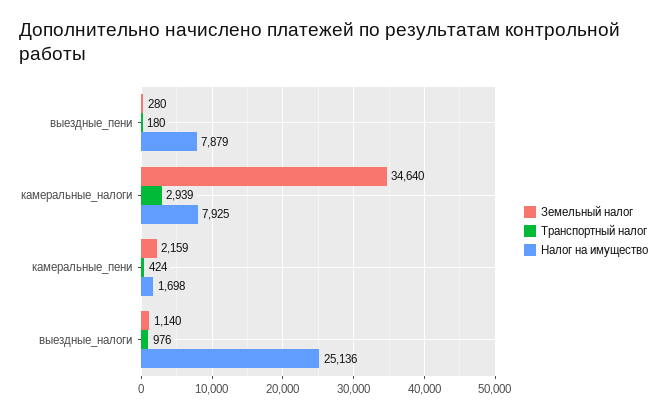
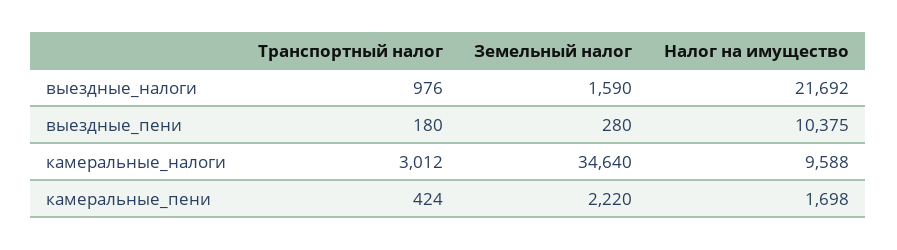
Налог на имущество, выездные_пени: 7879 -> 10375
Транспортный налог, камеральные_налоги: 2939 -> 3012
Налог на имущество, камеральные_налоги: 7925 -> 9588
Земельный налог, камеральные_пени: 2159 -> 2220
Земельный налог, выездные_налоги: 1140 -> 1590
Налог на имущество, выездные_налоги: 25136 -> 21692

